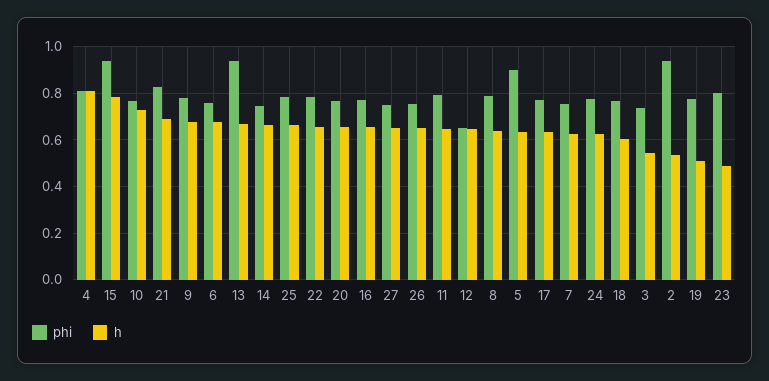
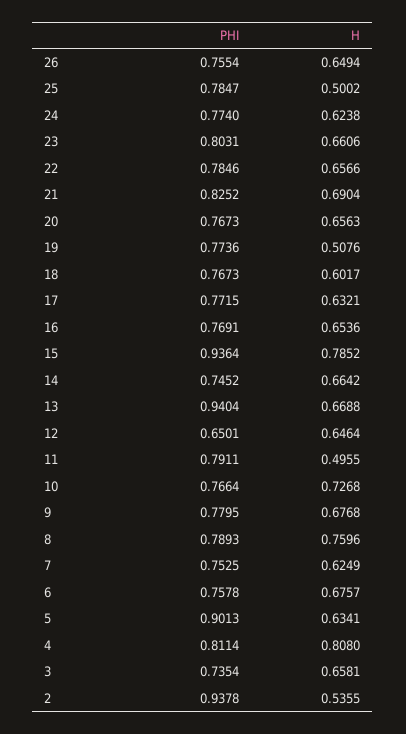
h, 25: 0.65 -> 0.5002
phi, 27: 0.75 -> none
h, 27: 0.65 -> none
h, 11: 0.65 -> 0.4955
h, 8: 0.65 -> 0.7596
h, 3: 0.55 -> 0.6581
h, 23: 0.5 -> 0.6606

